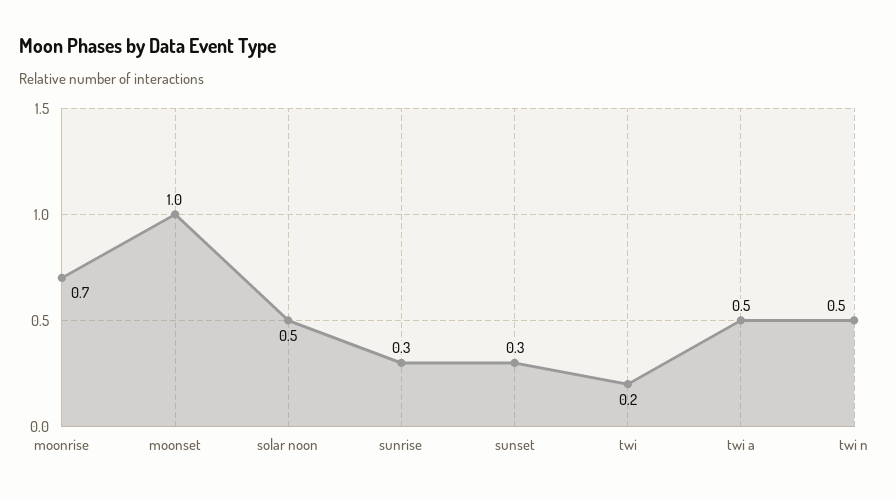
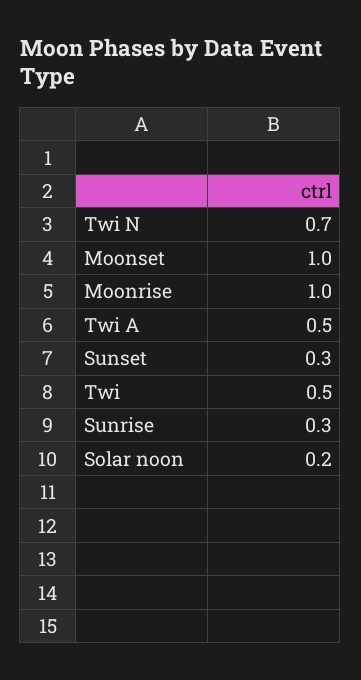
moonrise: 0.7 -> 1
solar noon: 0.5 -> 0.2
twi: 0.2 -> 0.5
twi n: 0.5 -> 0.7

